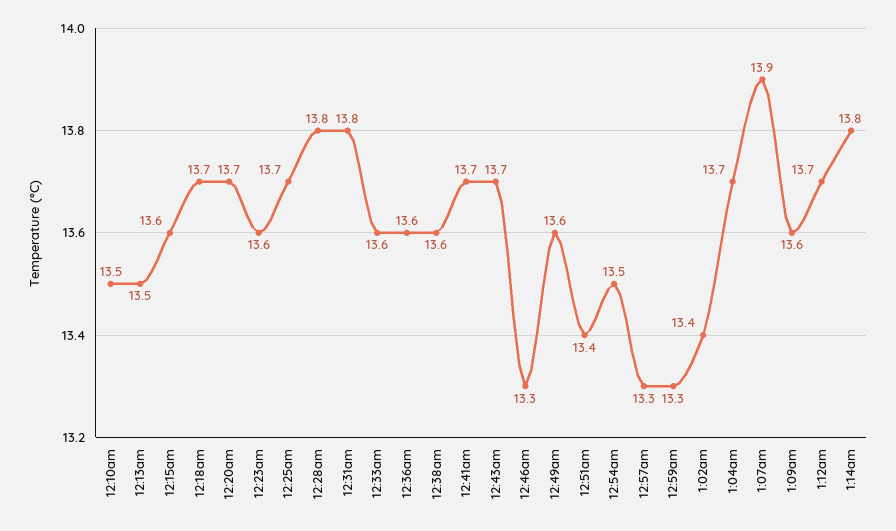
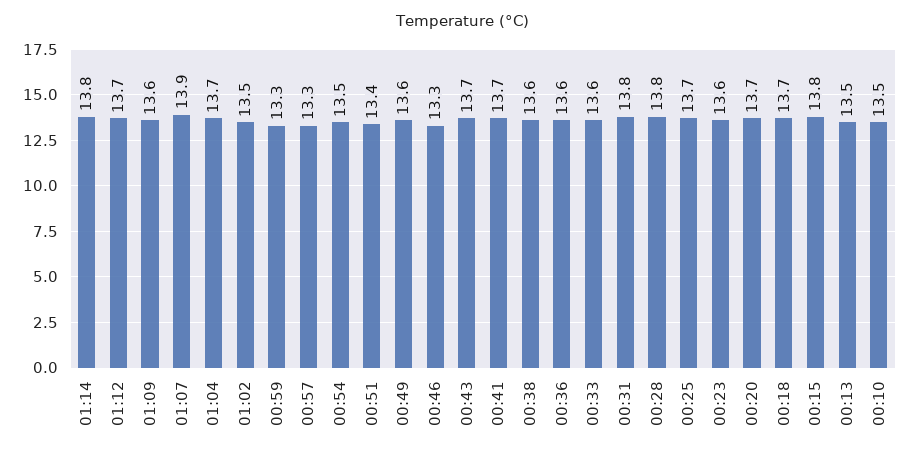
12:15am: 13.6 -> 13.8
1:02am: 13.4 -> 13.5

